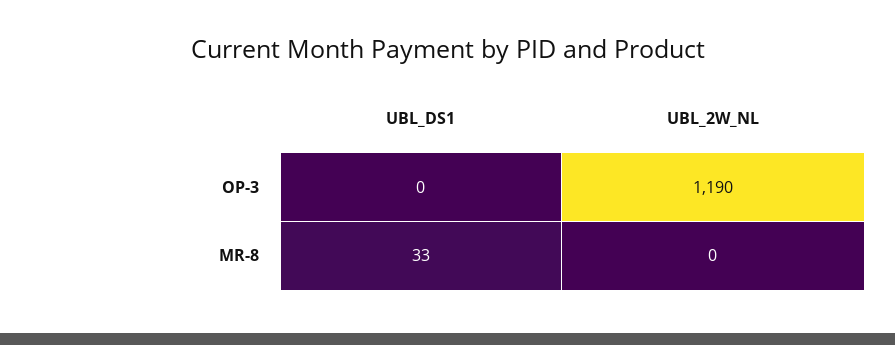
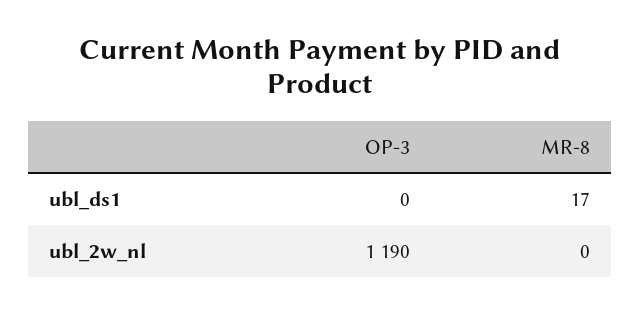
UBL_DS1, MR-8: 33 -> 17

